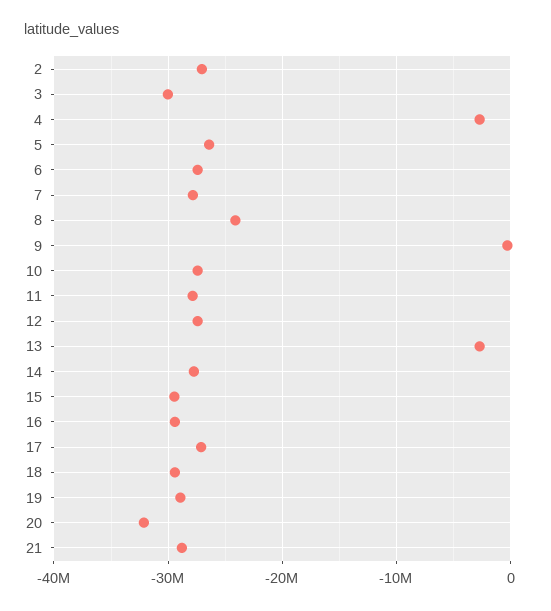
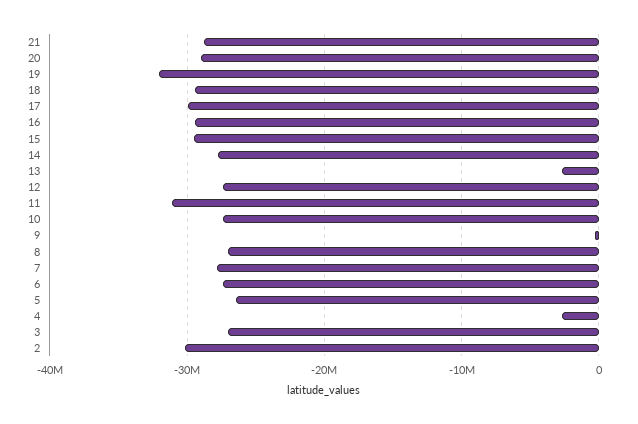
2: -27000000 -> -30000000
3: -30000000 -> -27000000
8: -24000000 -> -27000000
11: -28000000 -> -31000000
17: -27000000 -> -30000000
19: -29000000 -> -32000000
20: -32000000 -> -29000000

